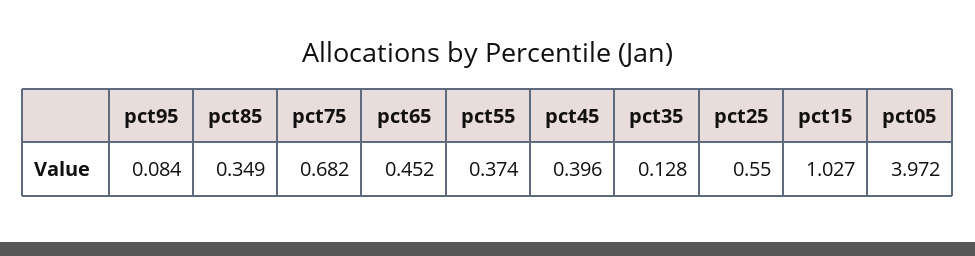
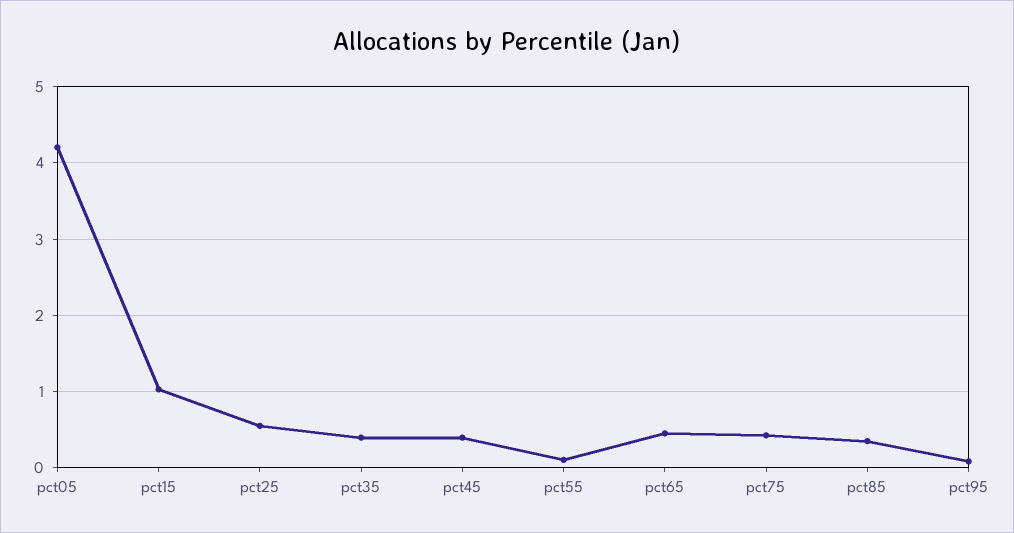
pct75: 0.682 -> 0.4
pct55: 0.374 -> 0.1
pct35: 0.128 -> 0.4
pct05: 3.972 -> 4.2

